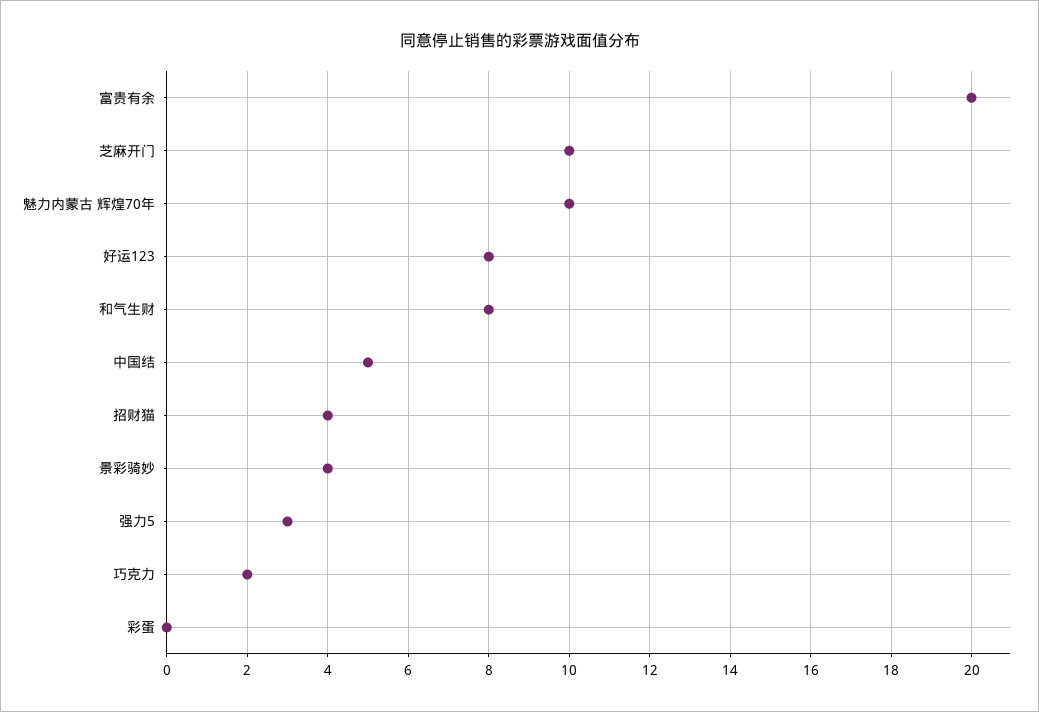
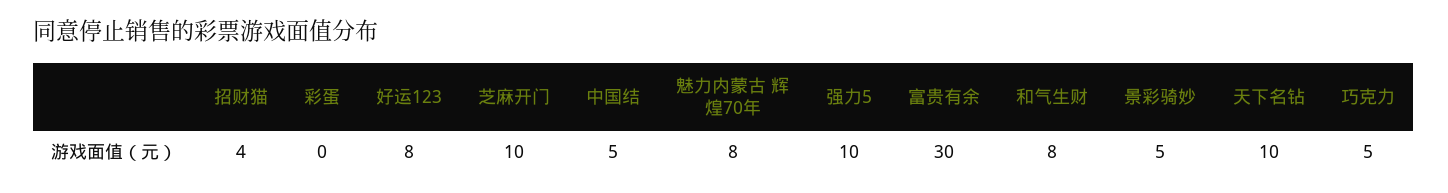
富贵有余: 20 -> 30
魅力内蒙古 辉煌70年: 10 -> 8
景彩骑妙: 4 -> 5
强力5: 3 -> 10
巧克力: 2 -> 5
天下名钻: none -> 10

